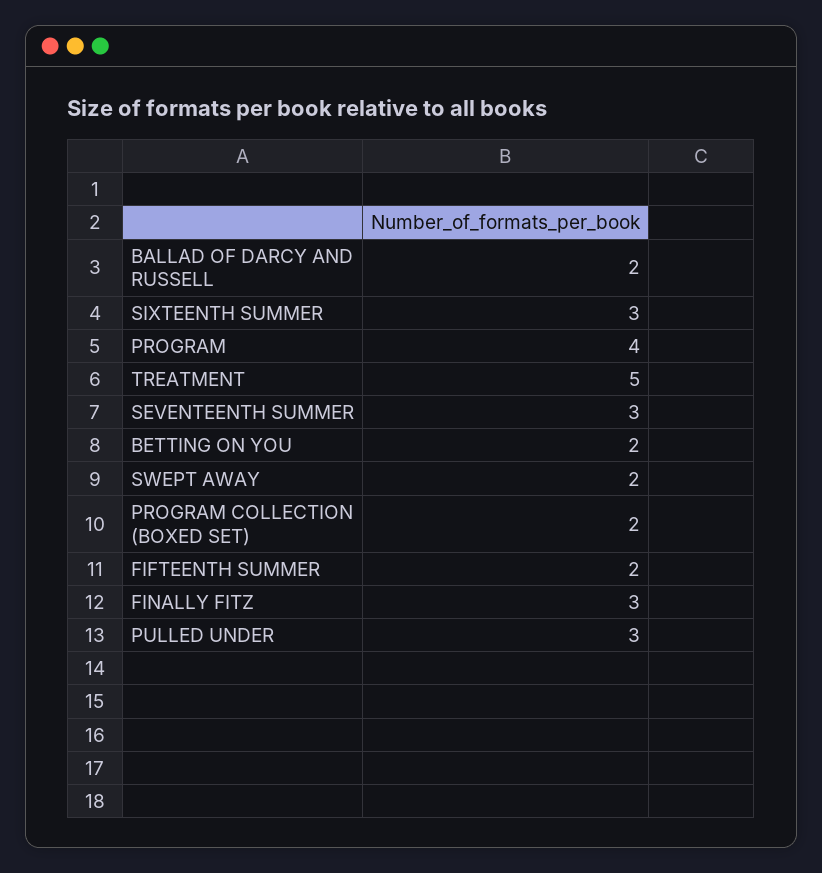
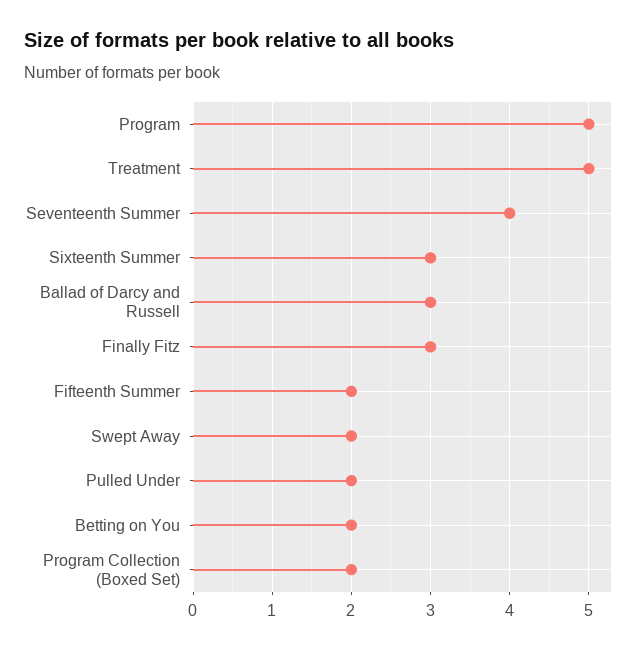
BALLAD OF DARCY AND RUSSELL: 2 -> 3
PROGRAM: 4 -> 5
SEVENTEENTH SUMMER: 3 -> 4
PULLED UNDER: 3 -> 2

